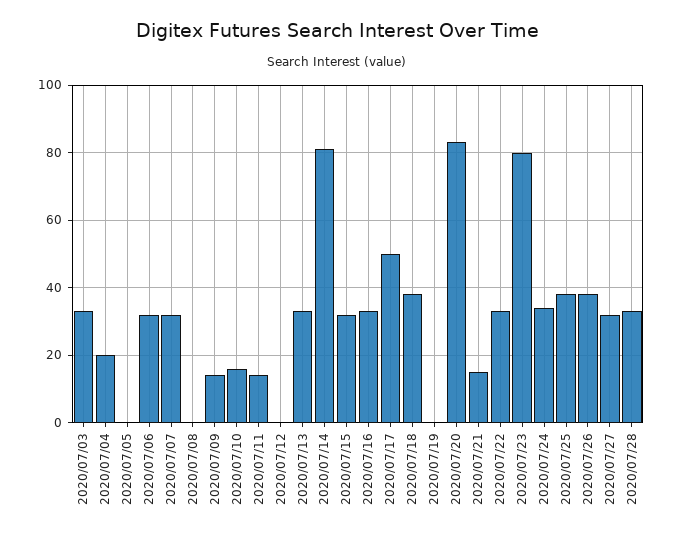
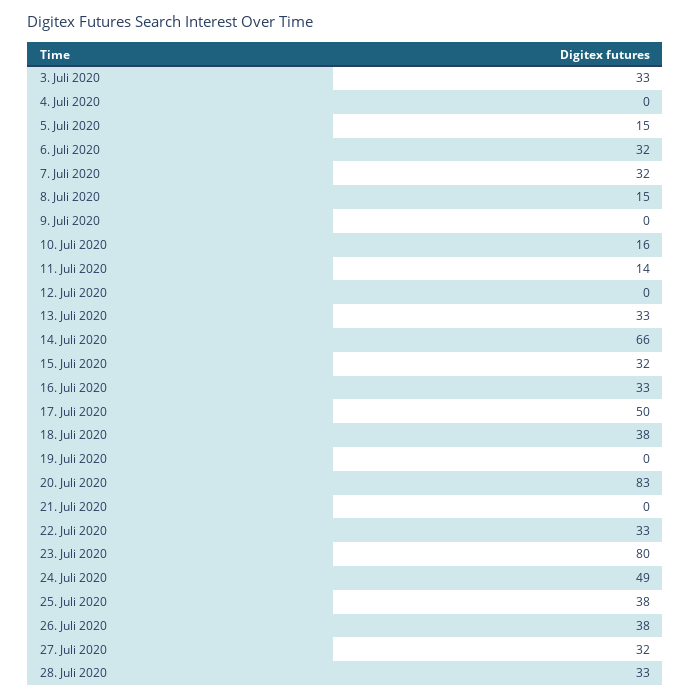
2020/07/04: 20 -> 0
2020/07/05: 0 -> 15
2020/07/08: 0 -> 15
2020/07/09: 15 -> 0
2020/07/14: 80 -> 66
2020/07/21: 15 -> 0
2020/07/24: 35 -> 49

